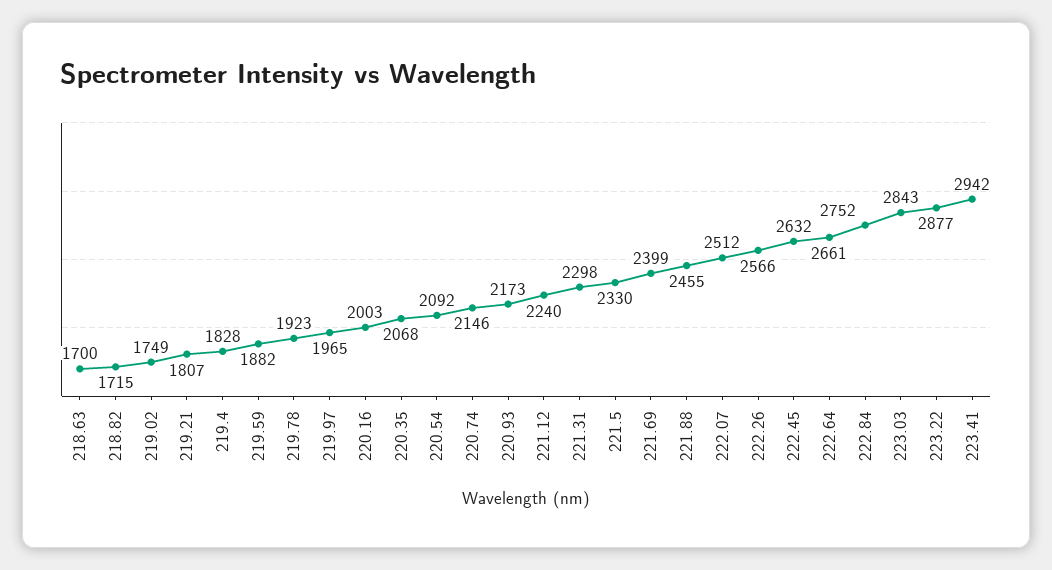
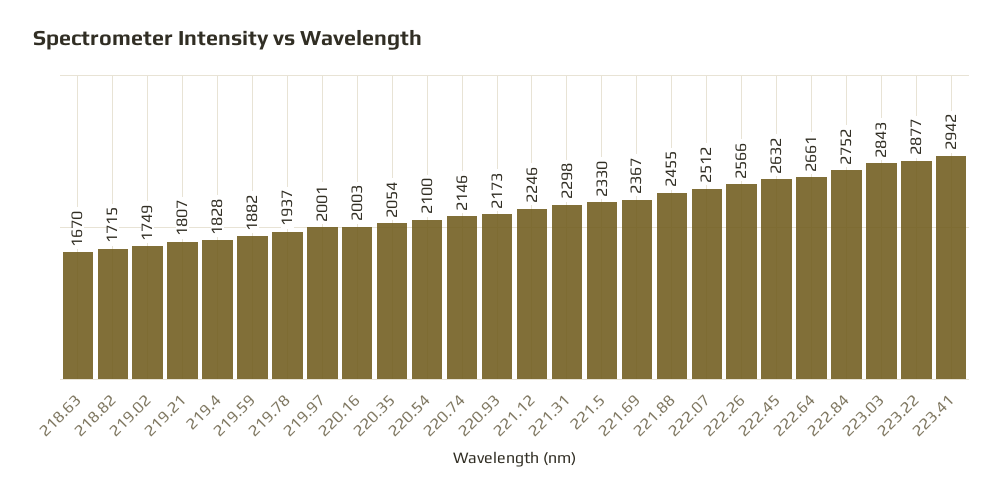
218.63: 1700 -> 1670
219.78: 1923 -> 1937
219.97: 1965 -> 2001
220.35: 2068 -> 2054
220.54: 2092 -> 2100
221.12: 2240 -> 2246
221.69: 2399 -> 2367

